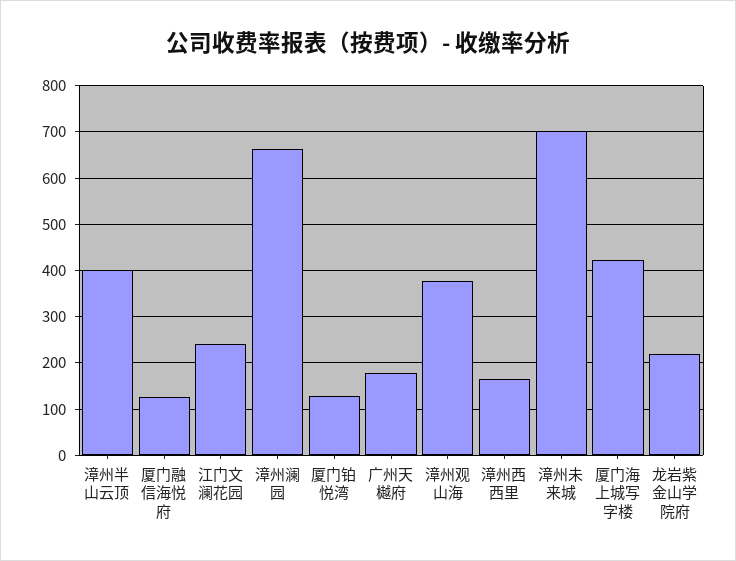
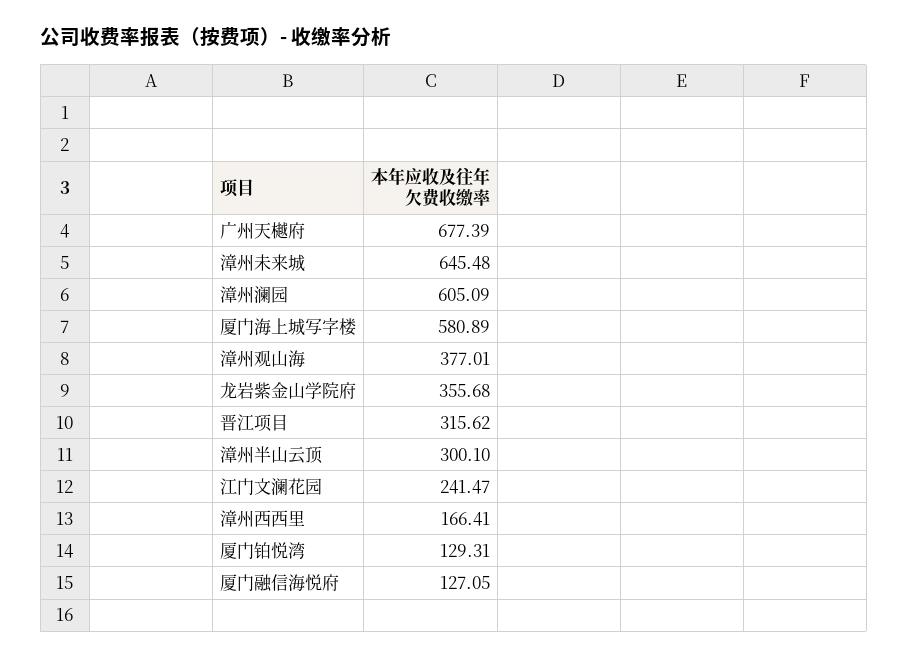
漳州半山云顶: 400 -> 300.1
漳州澜园: 660 -> 605.09
广州天樾府: 180 -> 677.39
漳州未来城: 700 -> 645.48
厦门海上城写字楼: 420 -> 580.89
龙岩紫金山学院府: 220 -> 355.68
晋江项目: none -> 315.62

